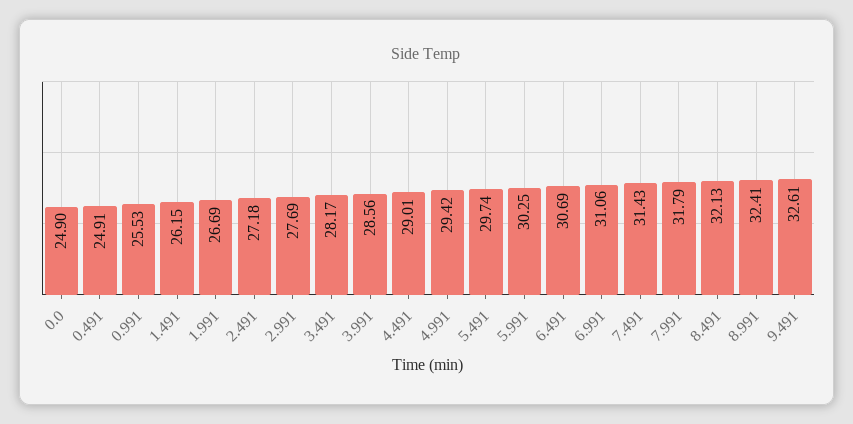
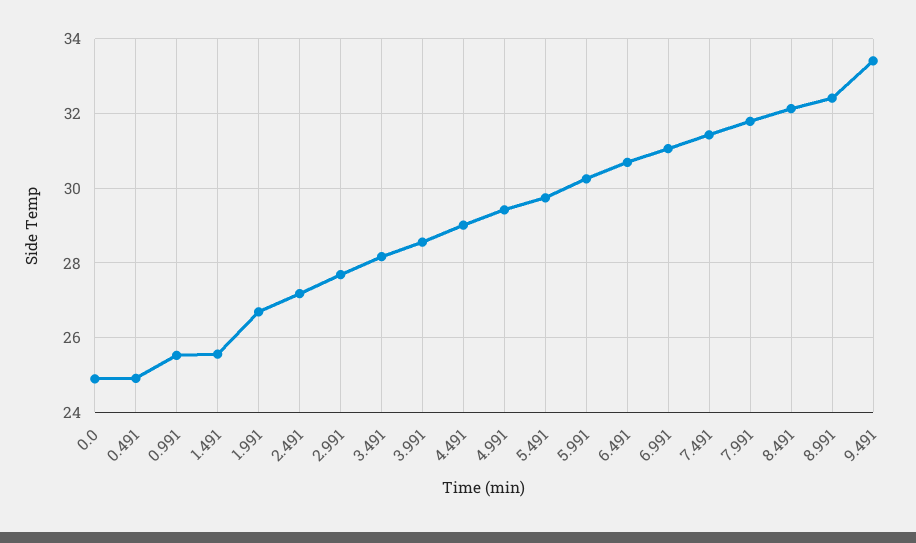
1.491: 26.15 -> 25.6
9.491: 32.61 -> 33.4

